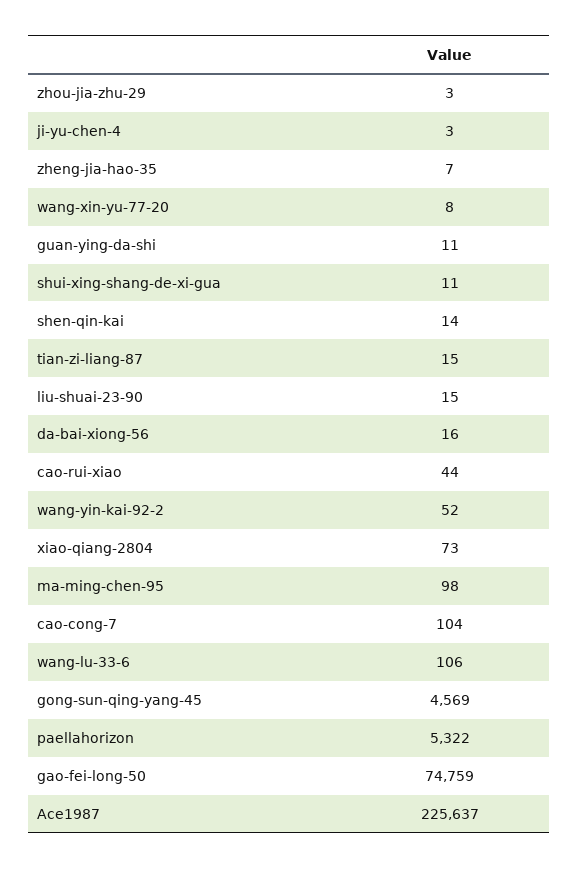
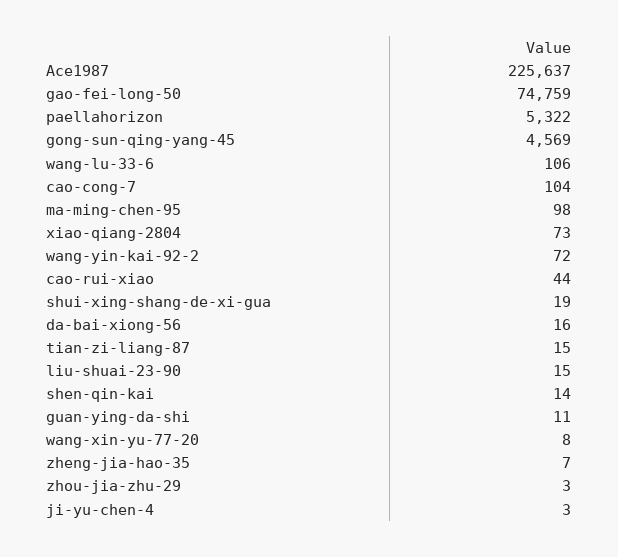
shui-xing-shang-de-xi-gua: 11 -> 19
wang-yin-kai-92-2: 52 -> 72

